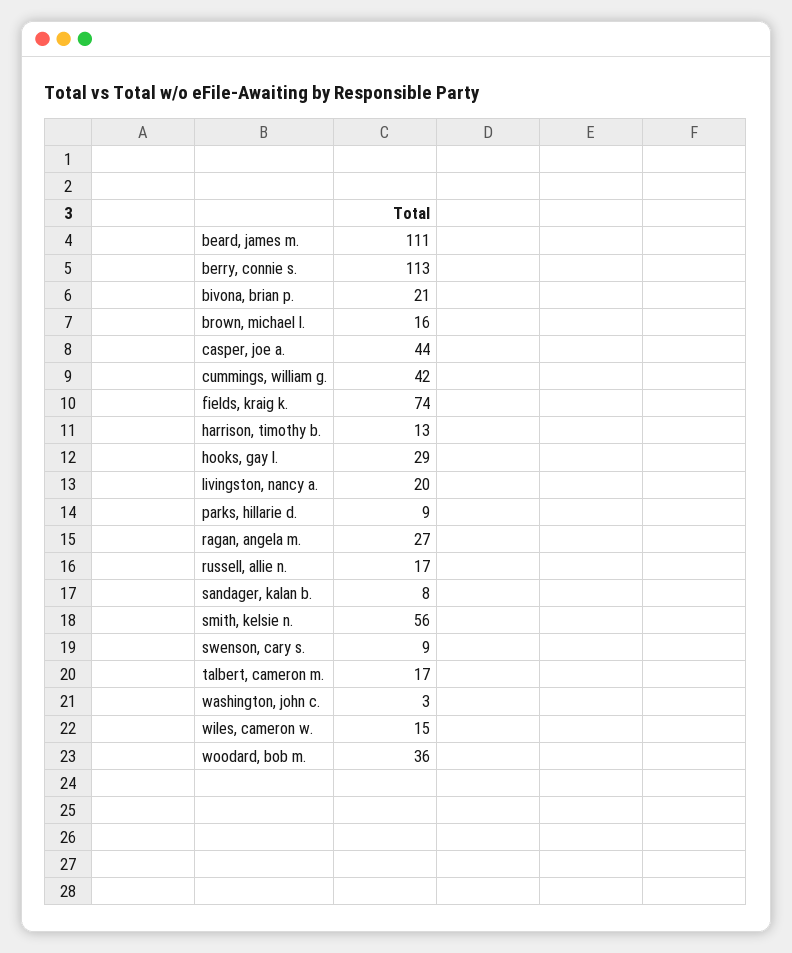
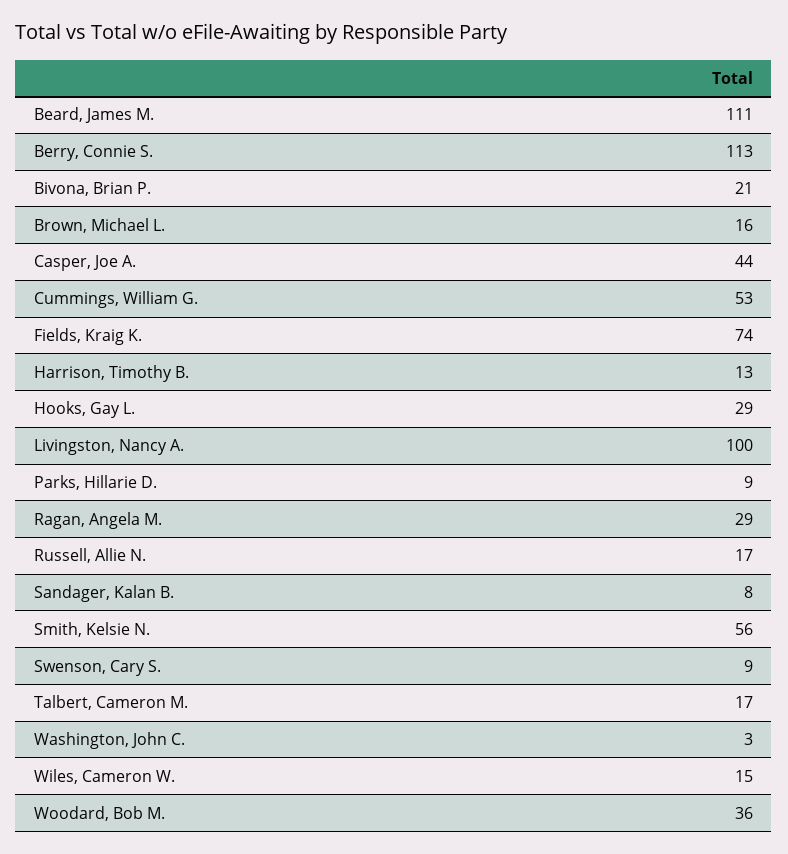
cummings, william g.: 42 -> 53
livingston, nancy a.: 20 -> 100
ragan, angela m.: 27 -> 29

